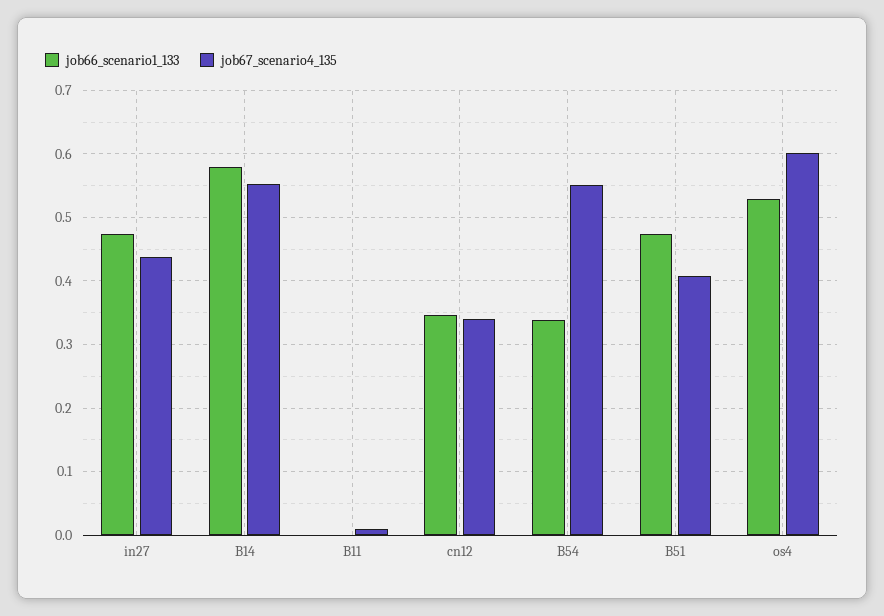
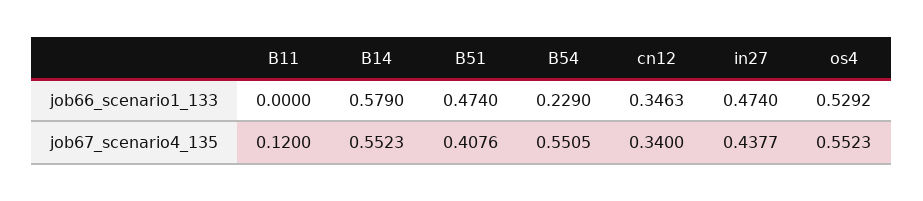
job67_scenario4_135, B11: 0.01 -> 0.12
job66_scenario1_133, B54: 0.34 -> 0.229
job67_scenario4_135, os4: 0.6 -> 0.5523

